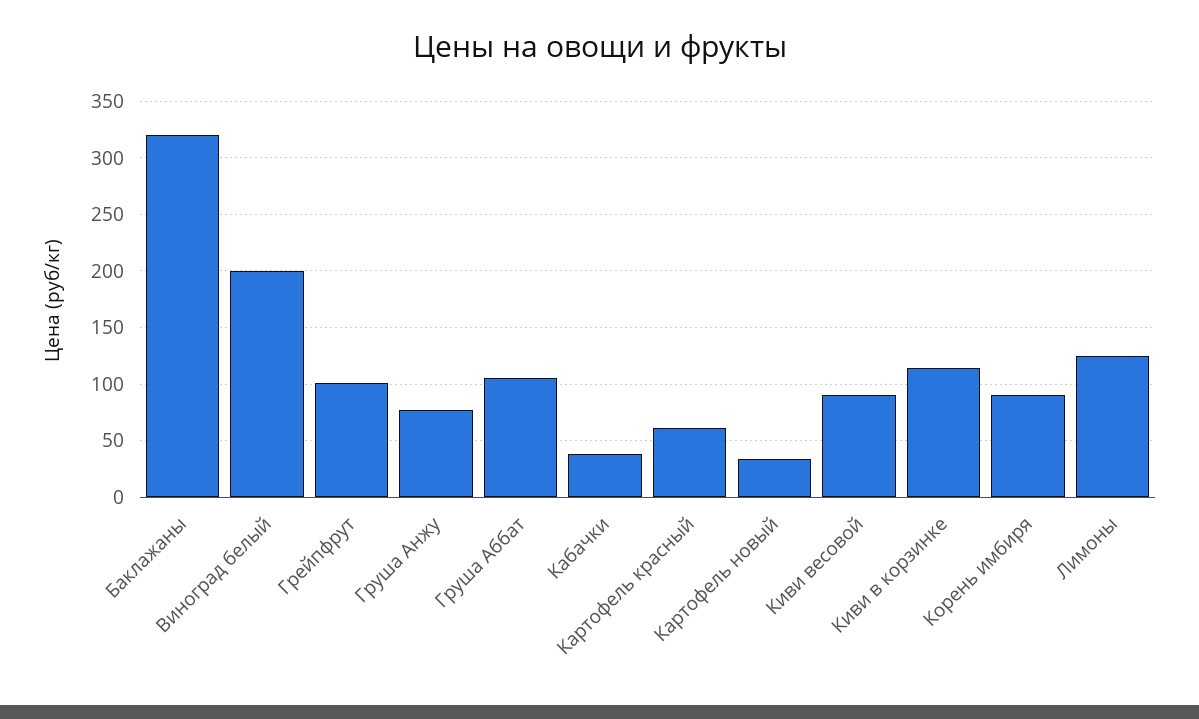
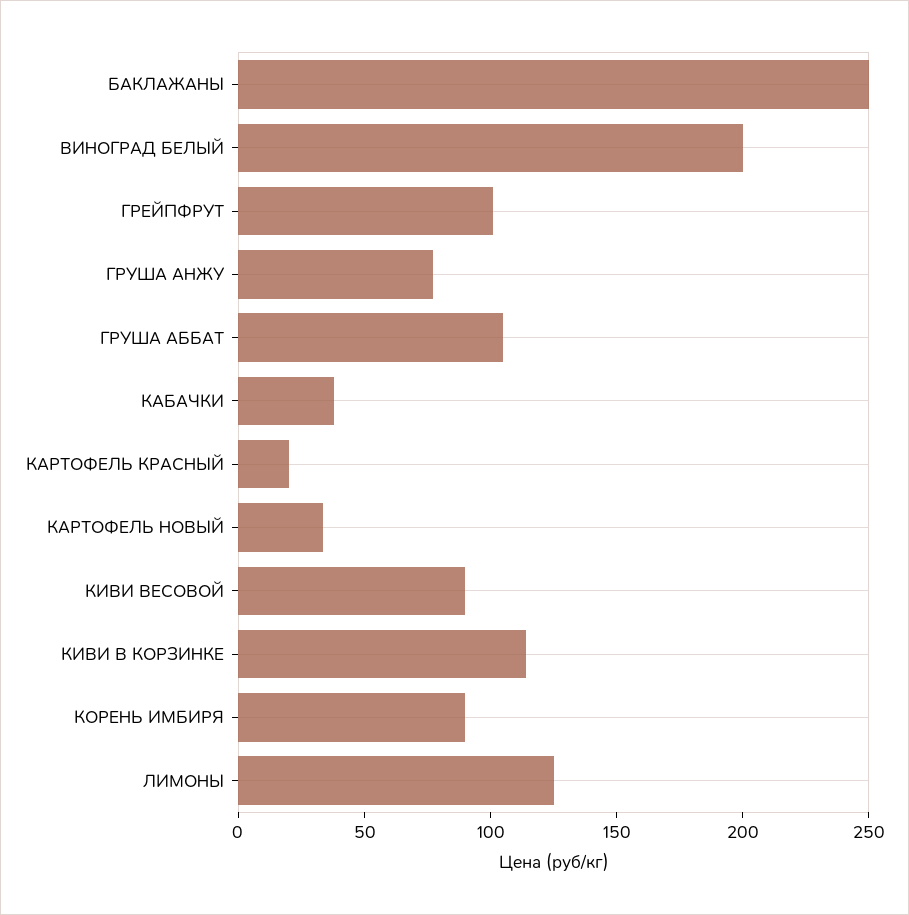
Баклажаны: 320 -> 250
Картофель красный: 60 -> 20

